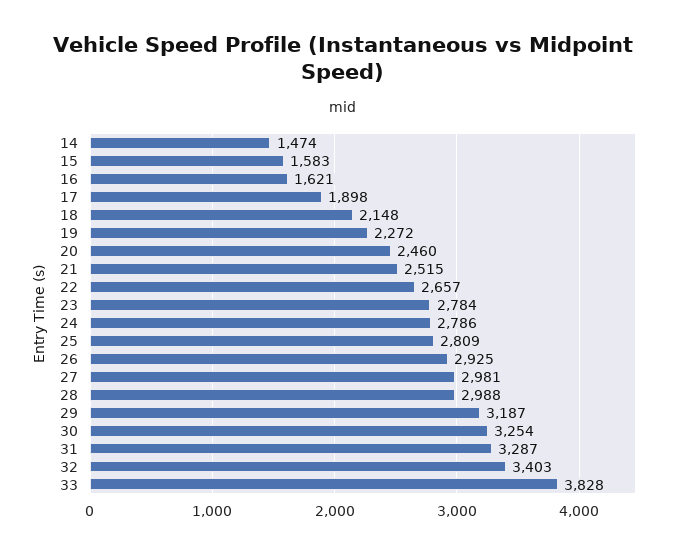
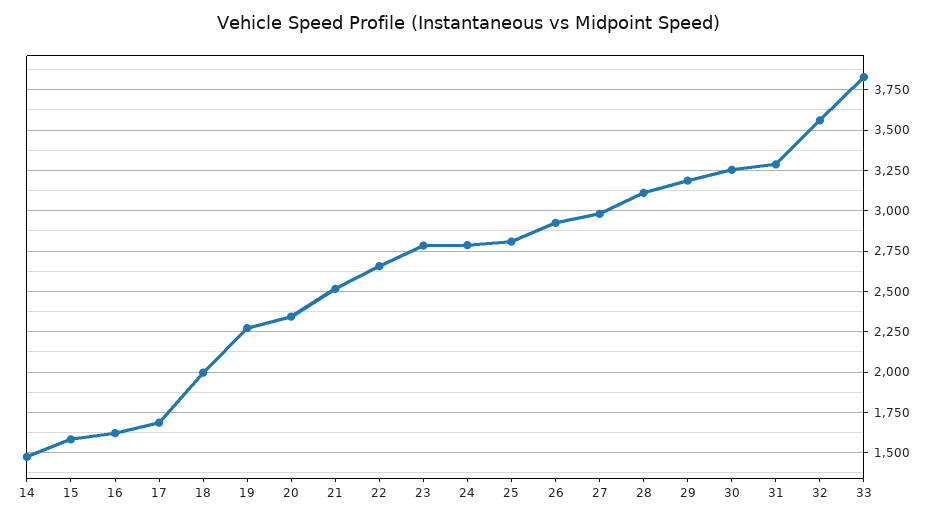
17: 1898 -> 1700
18: 2148 -> 2000
20: 2460 -> 2350
28: 2988 -> 3100
32: 3403 -> 3550

